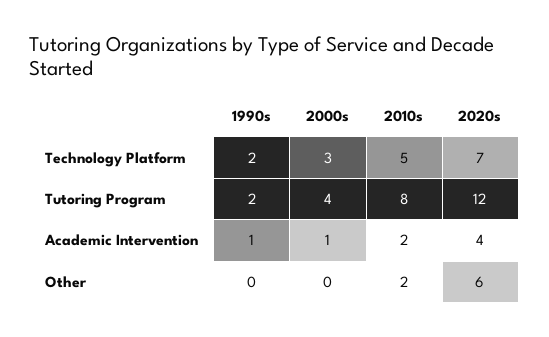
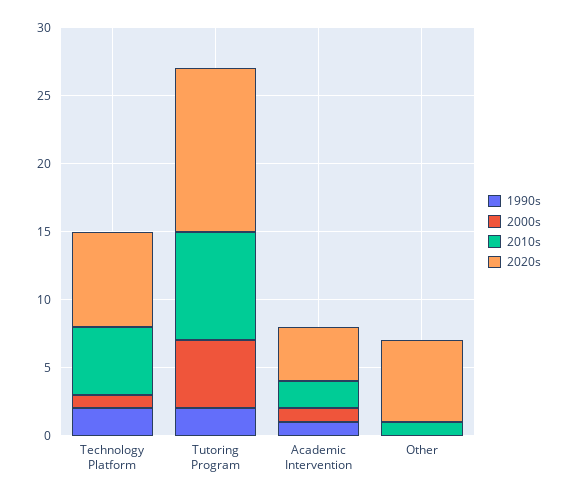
2000s, Technology Platform: 3 -> 1
2000s, Tutoring Program: 4 -> 5
2010s, Other: 2 -> 1

